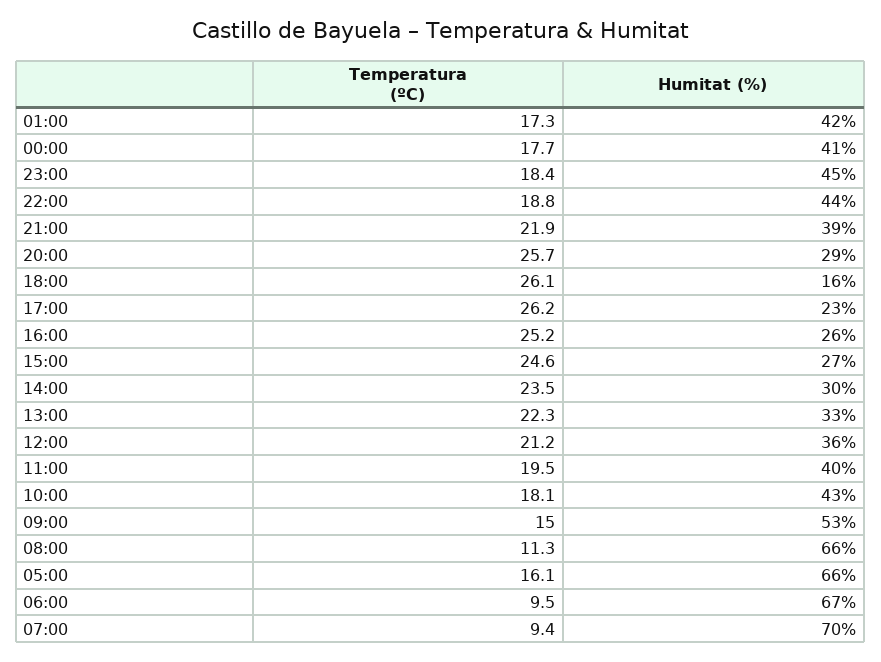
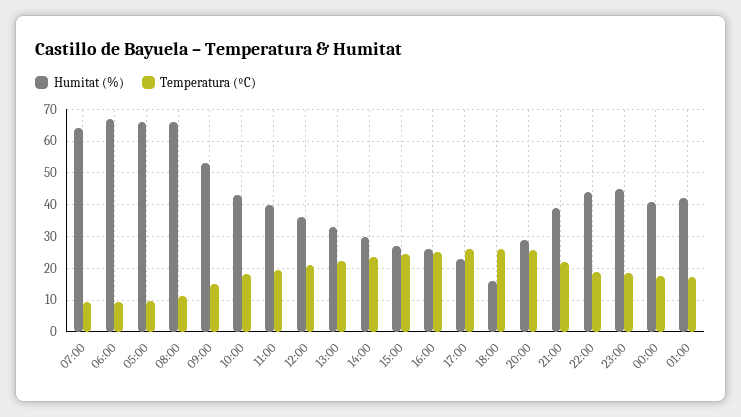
Temperatura (ºC), 05:00: 16.1 -> 10
Humitat (%), 07:00: 70 -> 64

